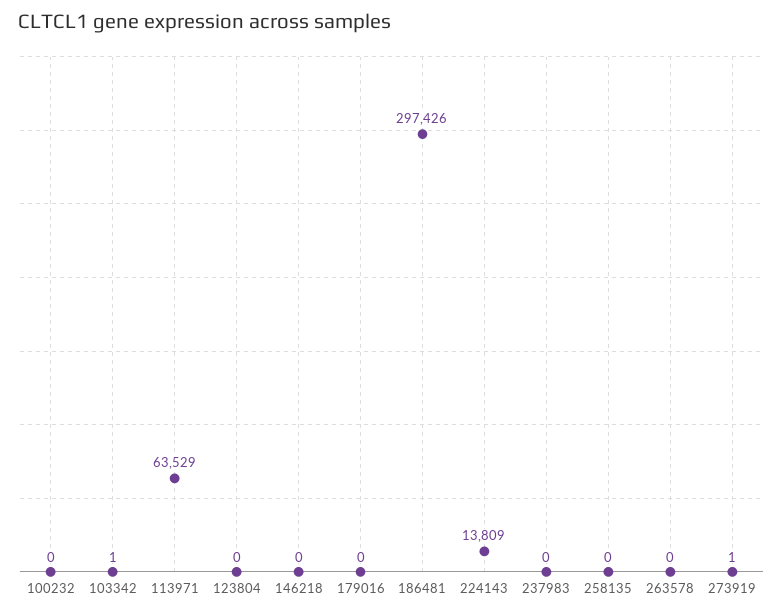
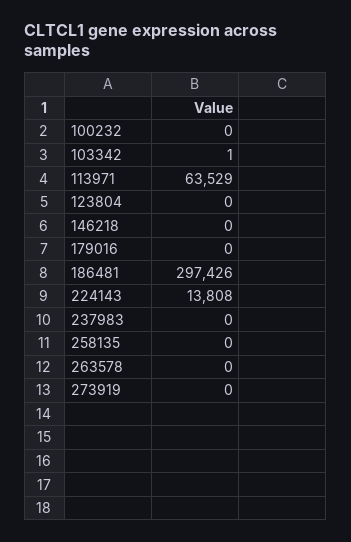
224143: 13809 -> 13808
273919: 1 -> 0

